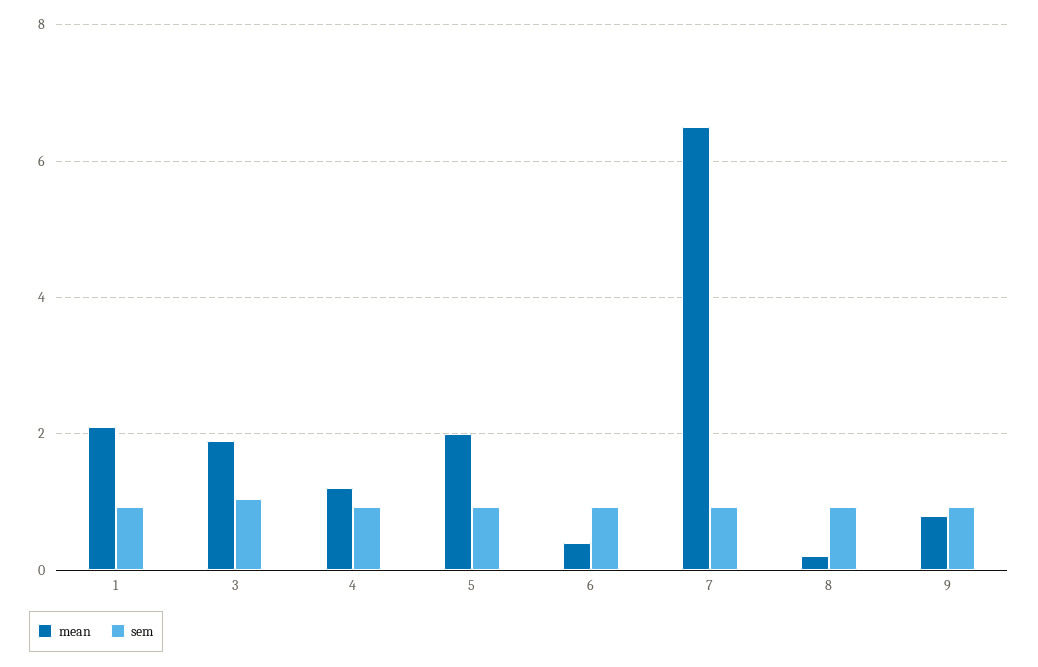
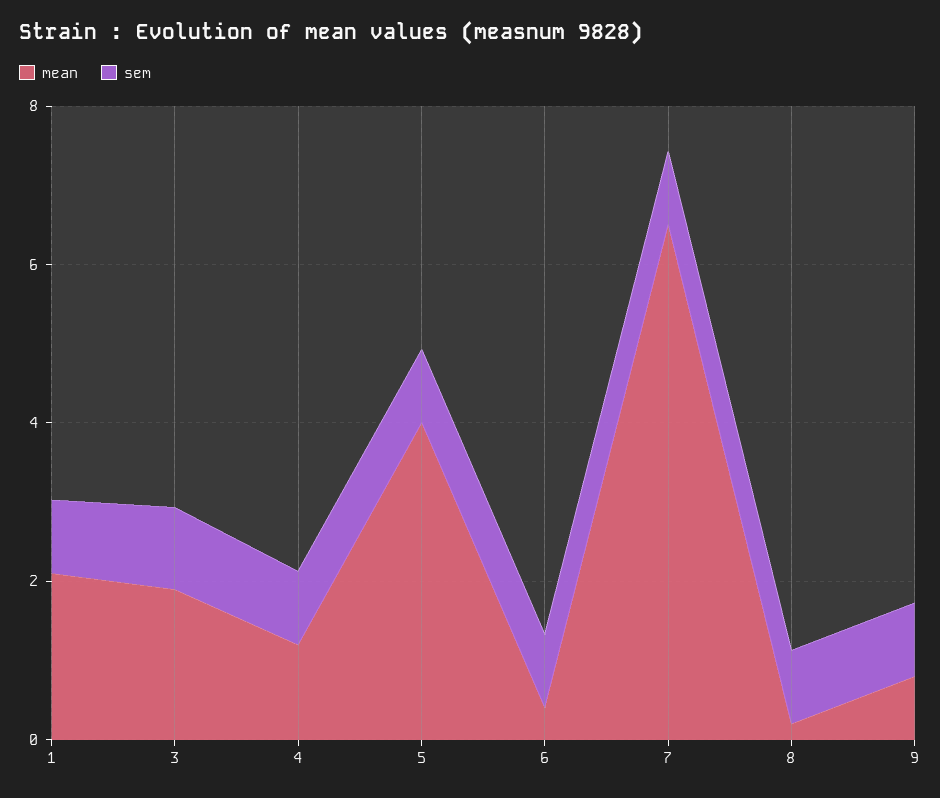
mean, 5: 2 -> 4

